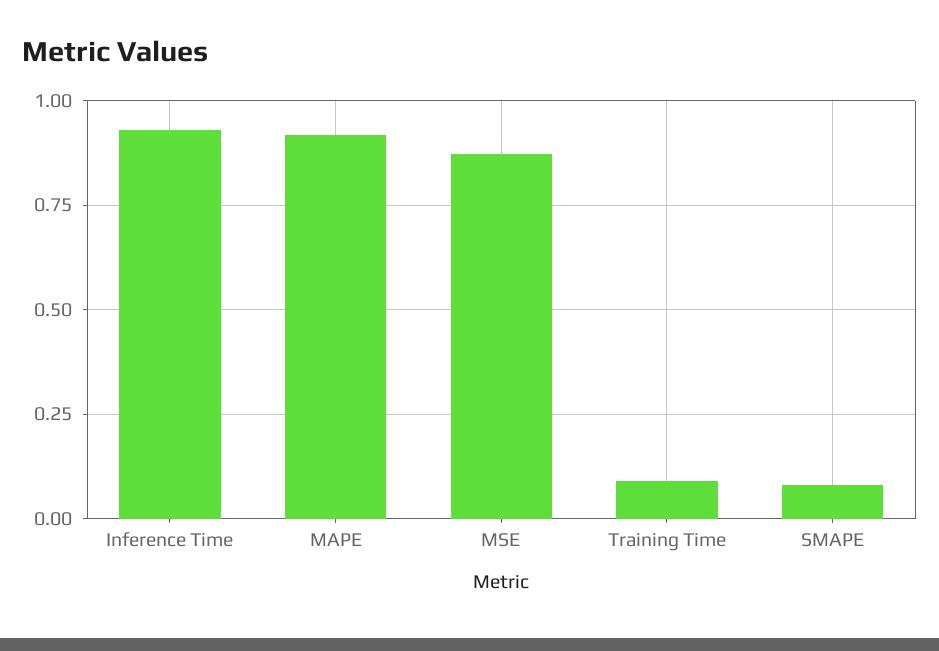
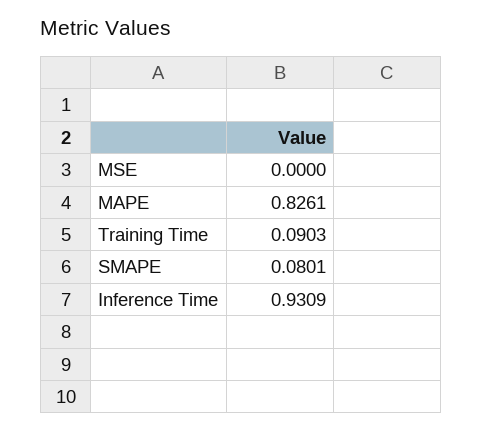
MAPE: 0.925 -> 0.8261
MSE: 0.875 -> 0

